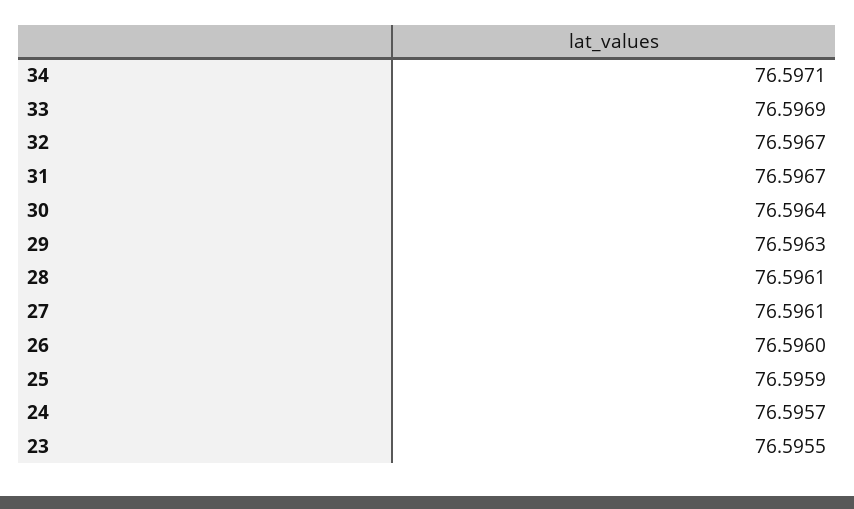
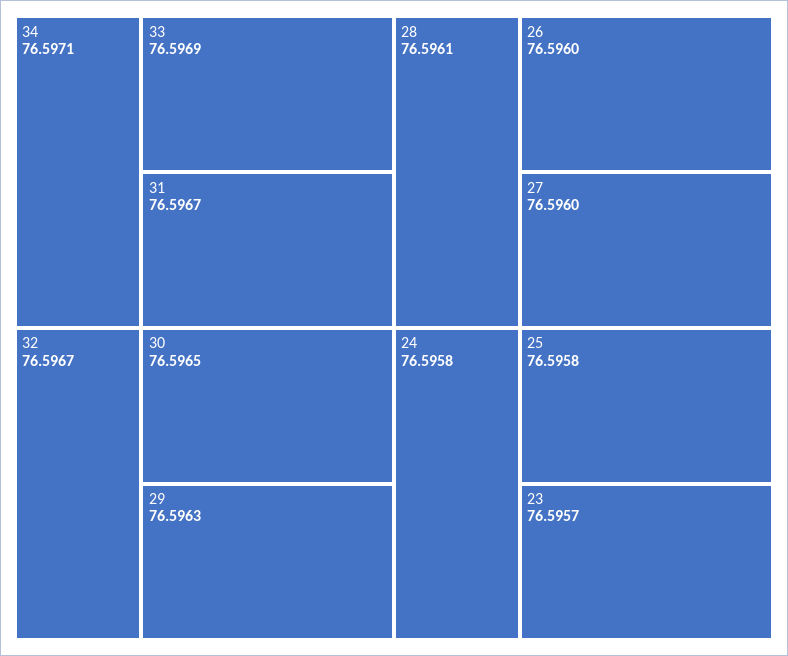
30: 76.5964 -> 76.5965
27: 76.5961 -> 76.596
25: 76.5959 -> 76.5958
24: 76.5957 -> 76.5958
23: 76.5955 -> 76.5957

